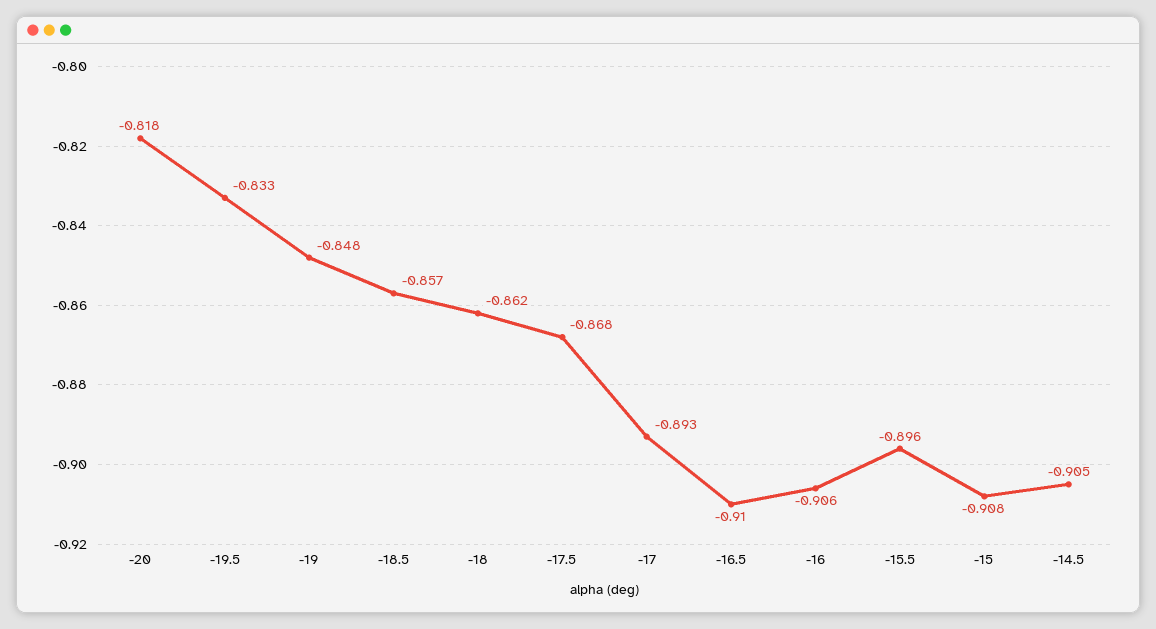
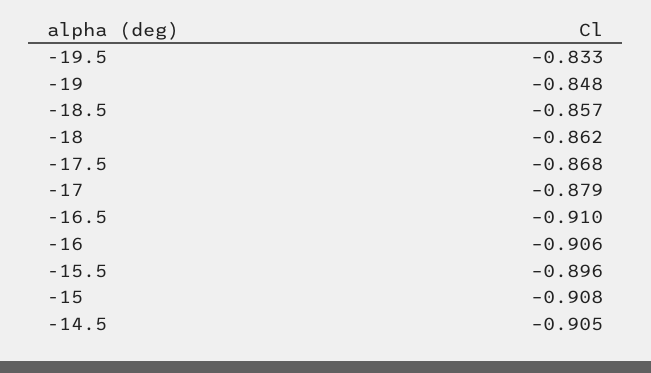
-20: -0.818 -> none
-17: -0.893 -> -0.879

